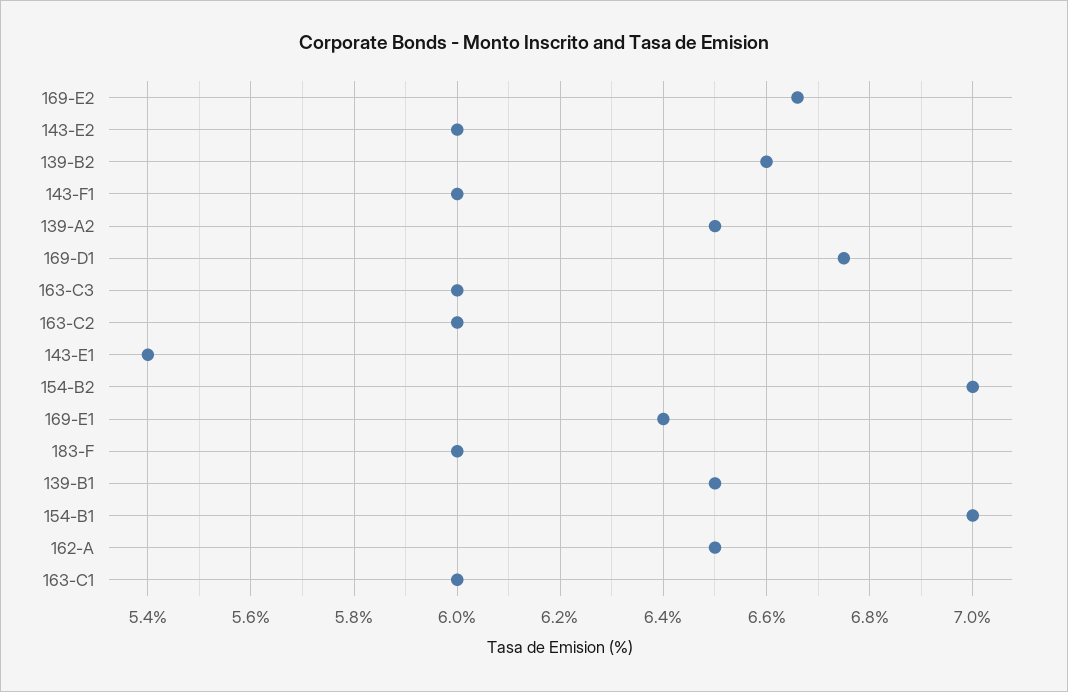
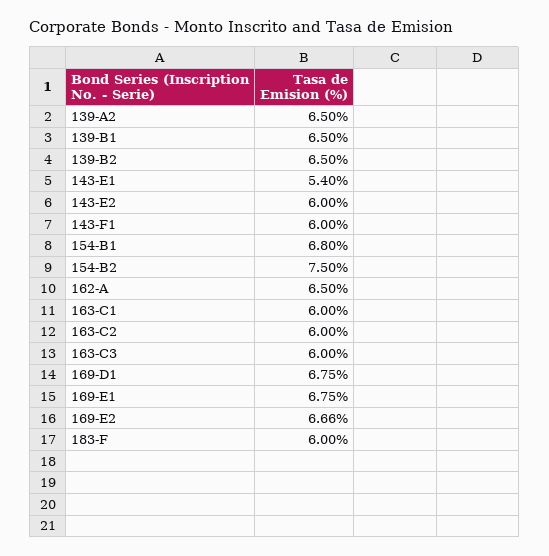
139-B2: 6.6 -> 6.5
154-B2: 7 -> 7.5
169-E1: 6.4 -> 6.75
154-B1: 7 -> 6.8

